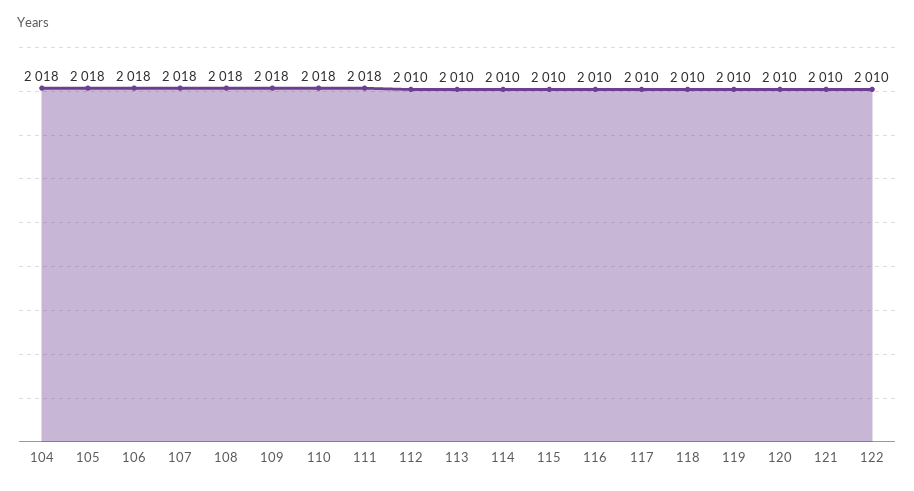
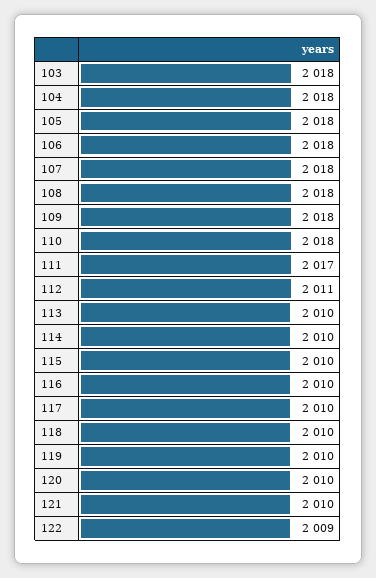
111: 2018 -> 2017
112: 2010 -> 2011
122: 2010 -> 2009
103: none -> 2018

